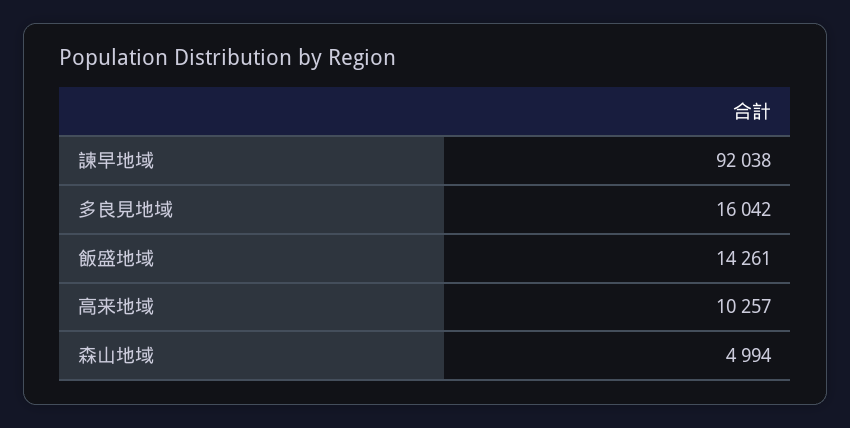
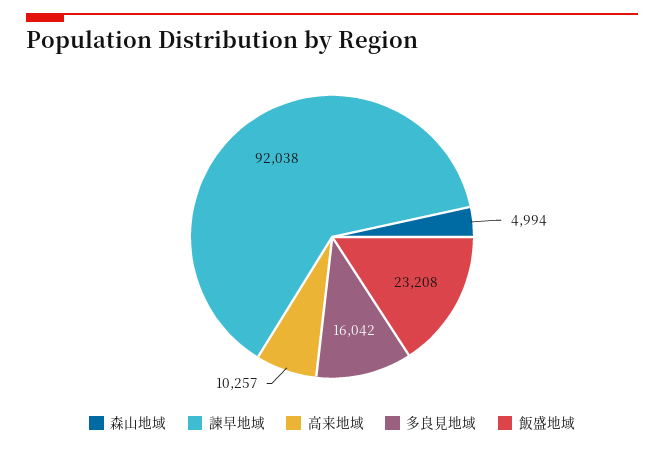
飯盛地域: 14261 -> 23208

